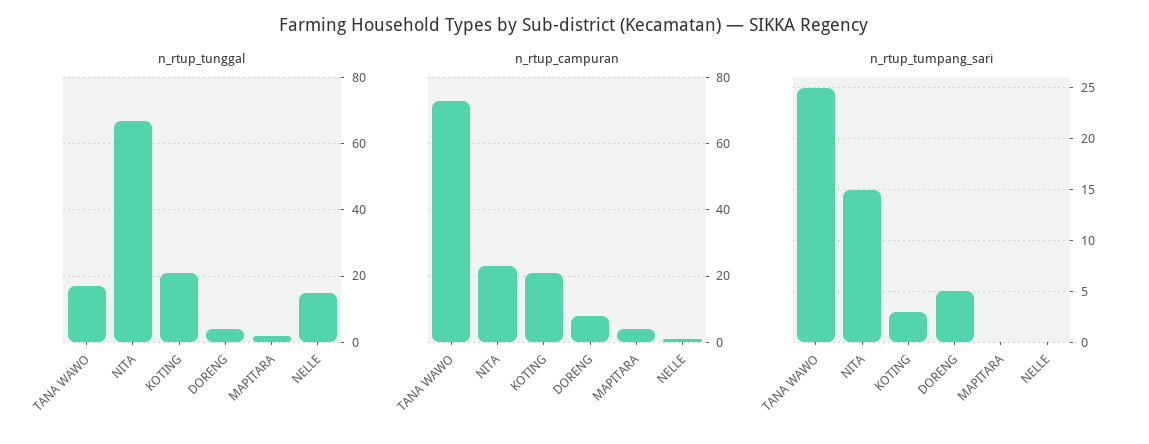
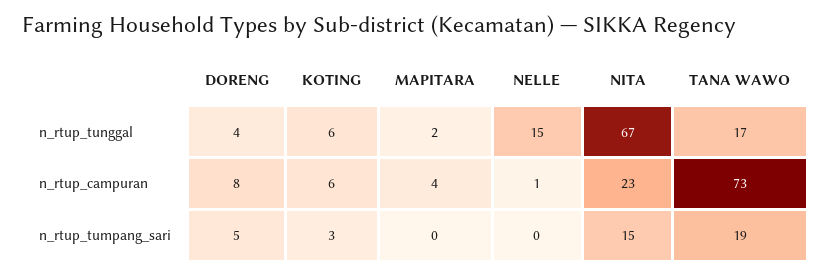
n_rtup_tunggal, KOTING: 20 -> 6
n_rtup_campuran, KOTING: 20 -> 6
n_rtup_tumpang_sari, TANA WAWO: 25 -> 19

